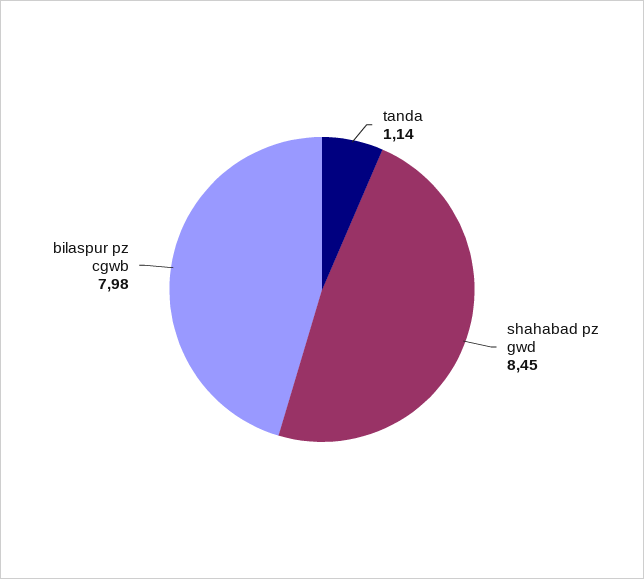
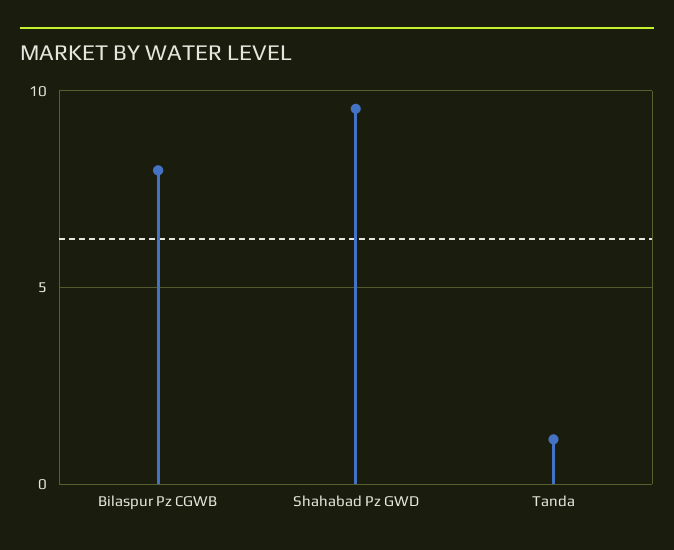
shahabad pz gwd: 8.45 -> 9.5

